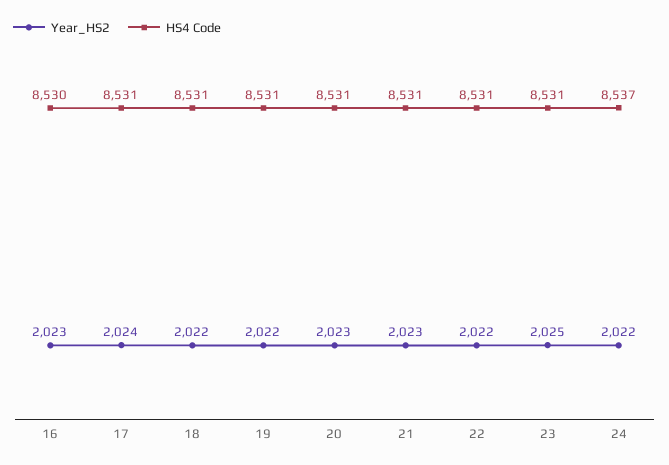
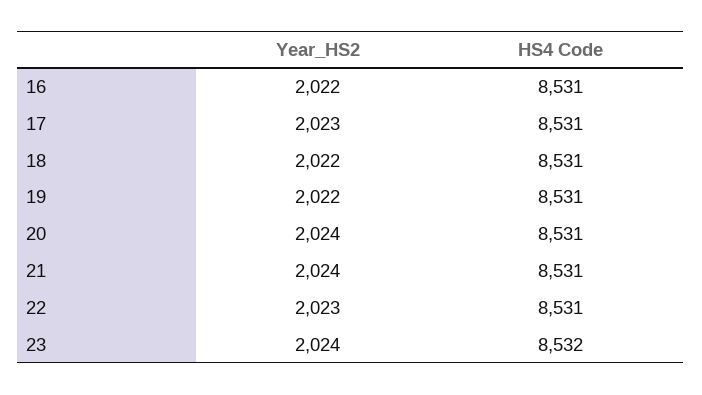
Year_HS2, 16: 2023 -> 2022
HS4 Code, 16: 8530 -> 8531
Year_HS2, 17: 2024 -> 2023
Year_HS2, 20: 2023 -> 2024
Year_HS2, 21: 2023 -> 2024
Year_HS2, 22: 2022 -> 2023
Year_HS2, 23: 2025 -> 2024
HS4 Code, 23: 8531 -> 8532
Year_HS2, 24: 2022 -> none
HS4 Code, 24: 8537 -> none

